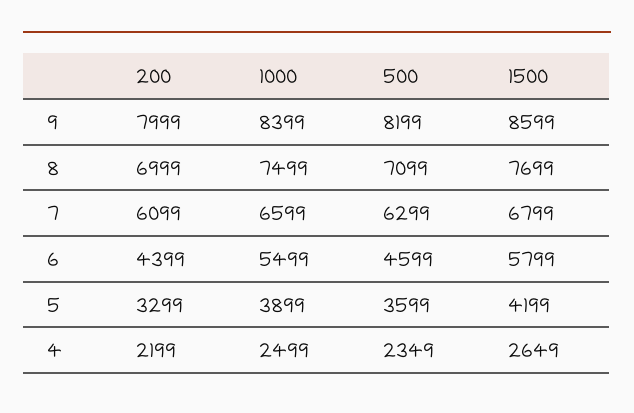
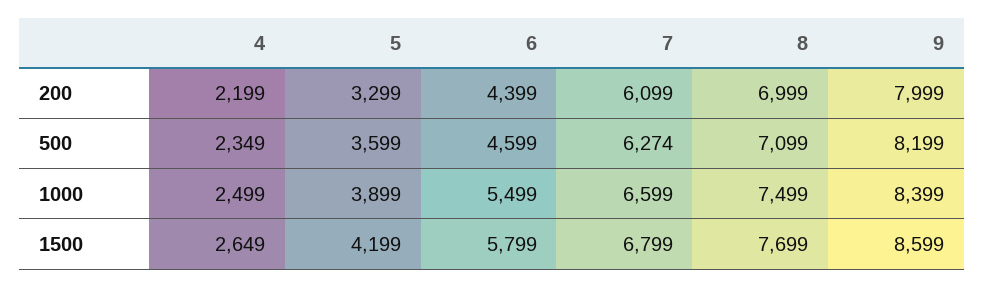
500, 7: 6299 -> 6274

